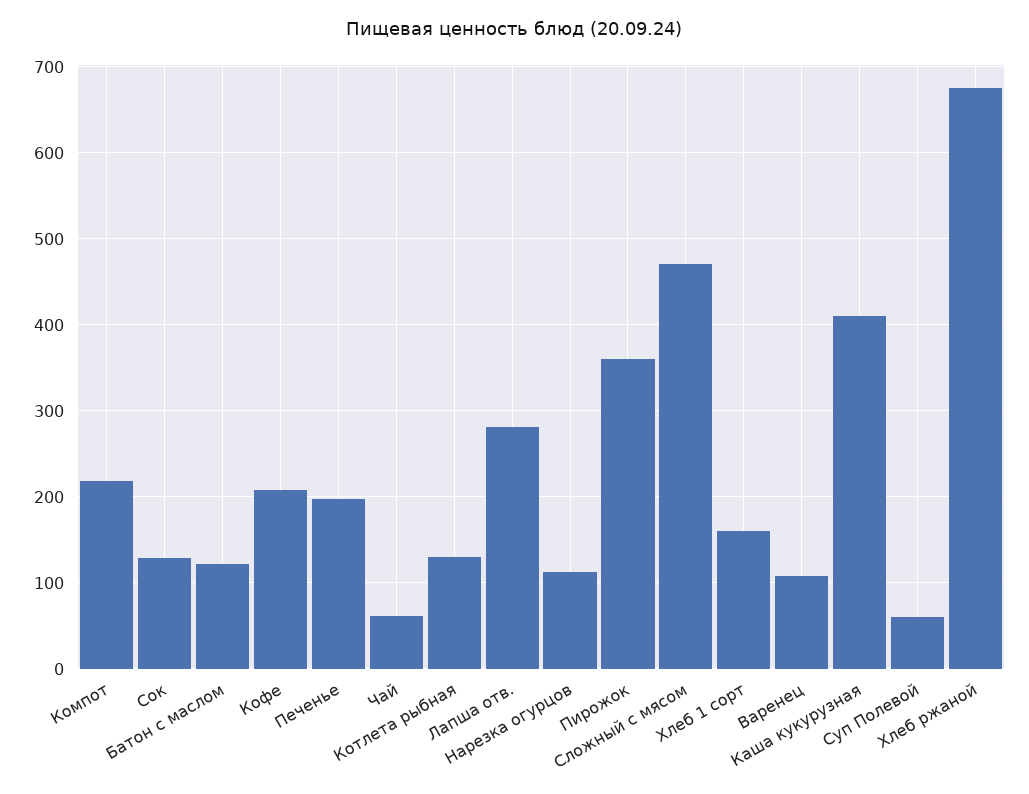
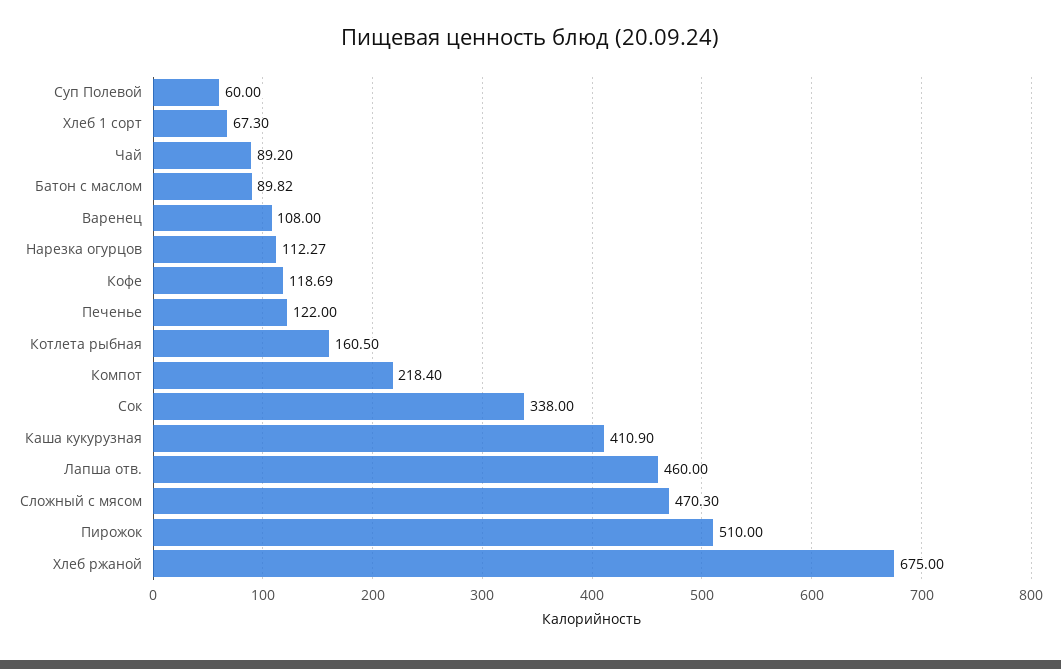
Сок: 130 -> 338
Батон с маслом: 120 -> 89.82
Кофе: 210 -> 118.69
Печенье: 200 -> 122
Чай: 60 -> 89.2
Котлета рыбная: 130 -> 160.5
Лапша отв.: 280 -> 460
Пирожок: 360 -> 510
Хлеб 1 сорт: 160 -> 67.3

